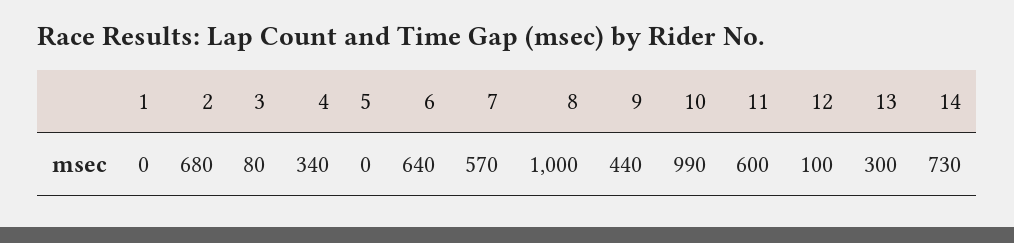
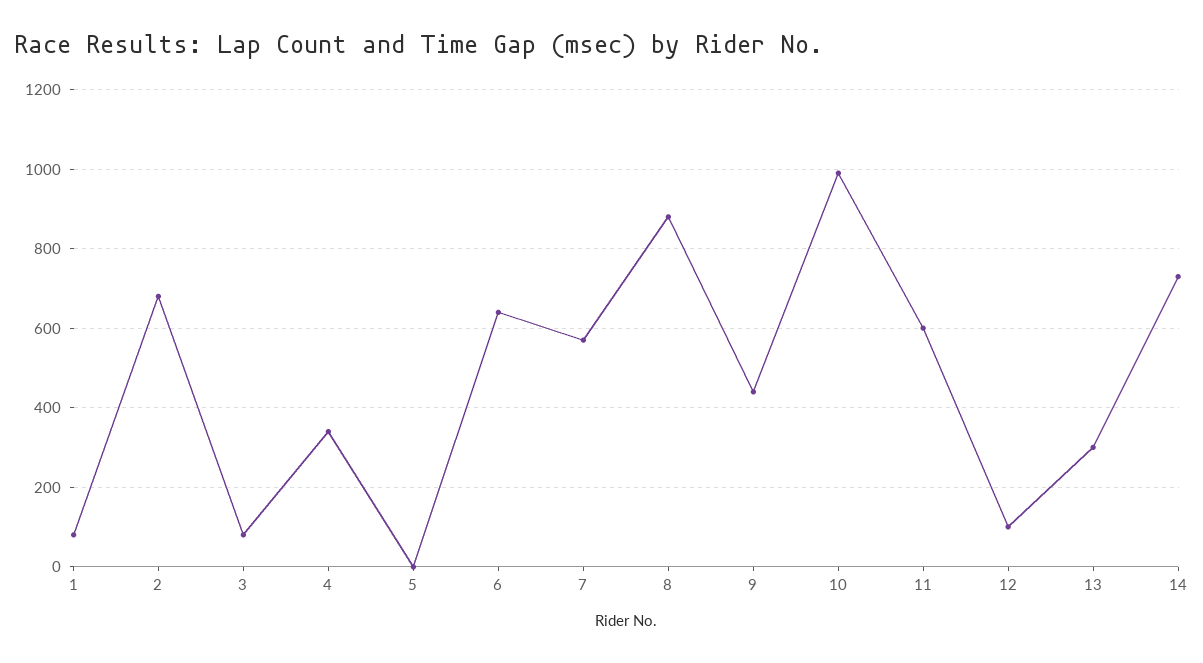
1: 0 -> 80
8: 1000 -> 880

